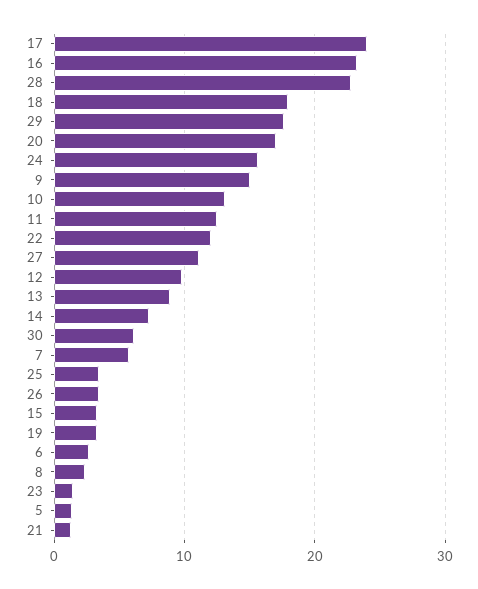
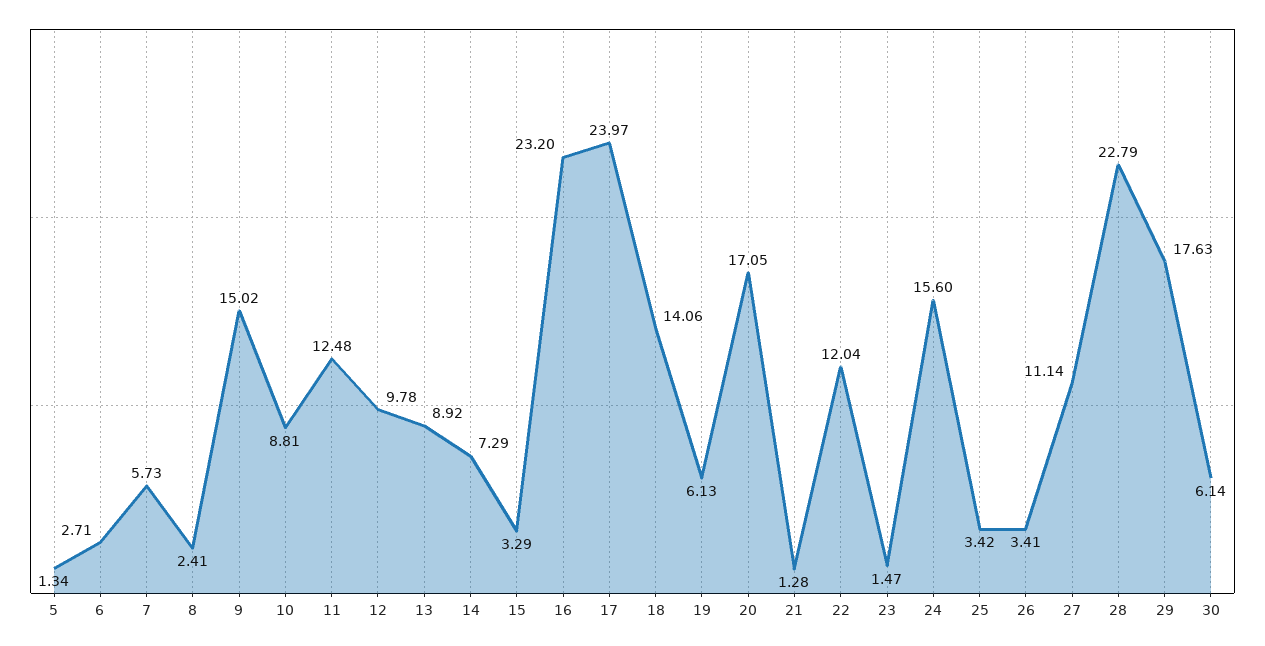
18: 18 -> 14.06
10: 13 -> 8.81
19: 3 -> 6.13

